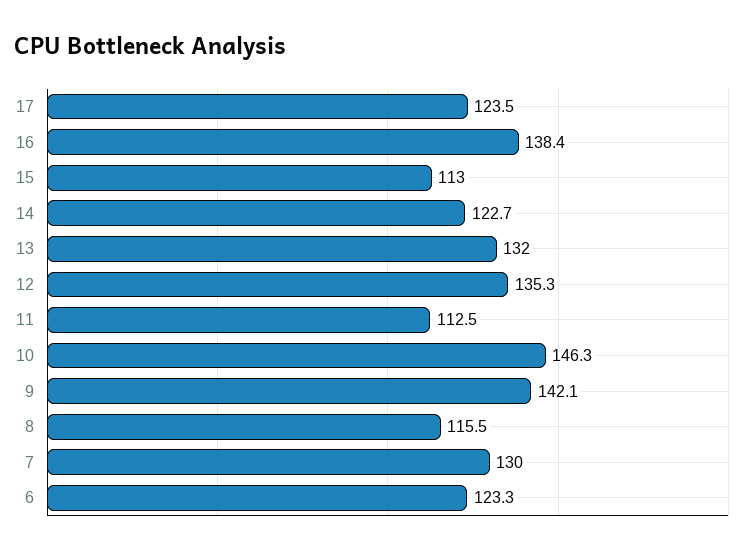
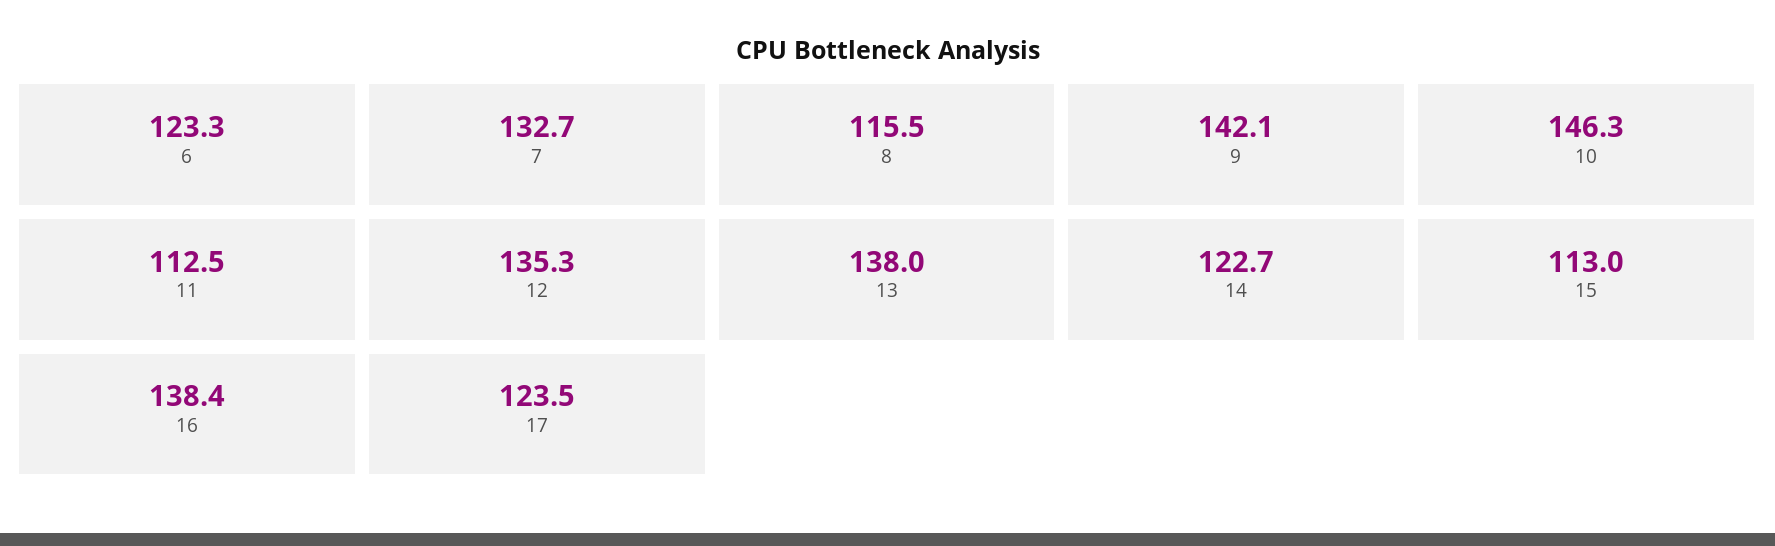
13: 132 -> 138
7: 130 -> 132.7

